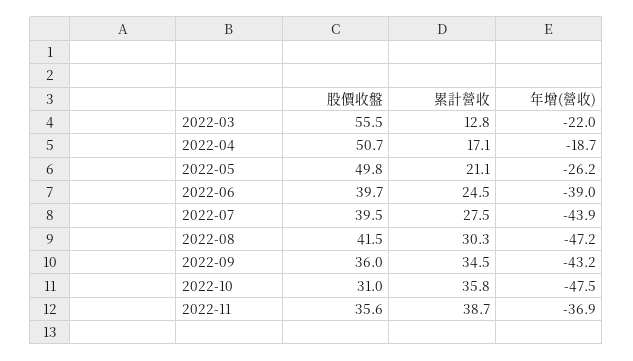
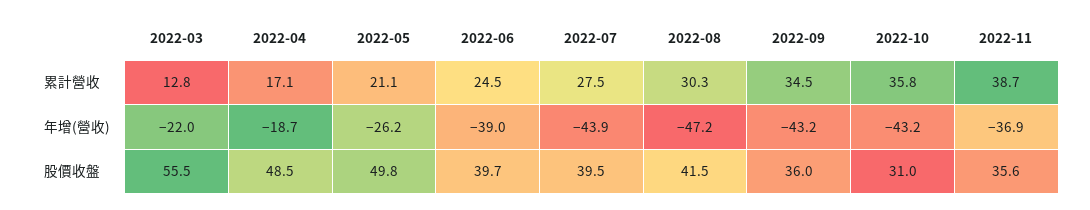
股價收盤, 2022-04: 50.7 -> 48.5
年增(營收), 2022-10: -47.5 -> -43.2

